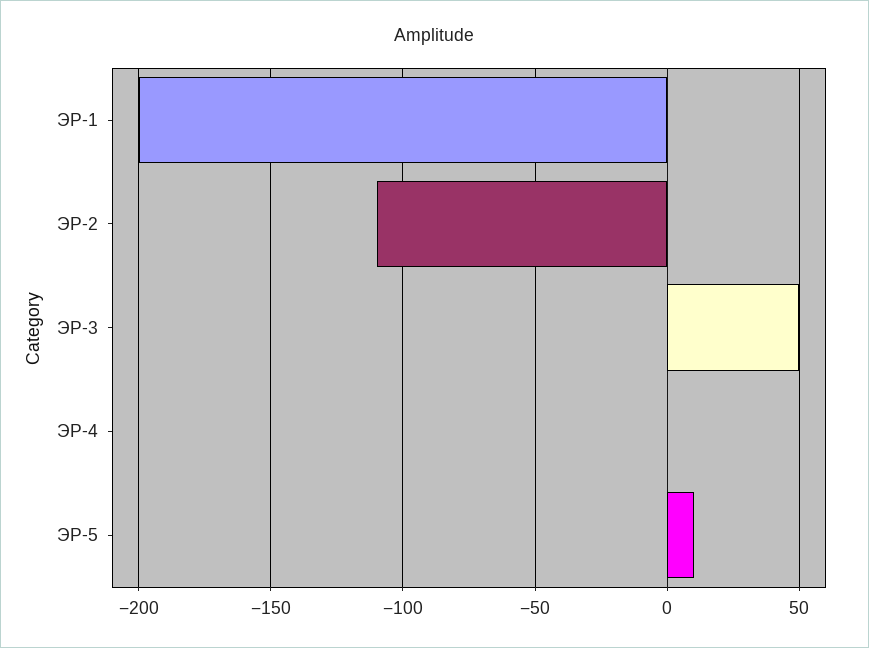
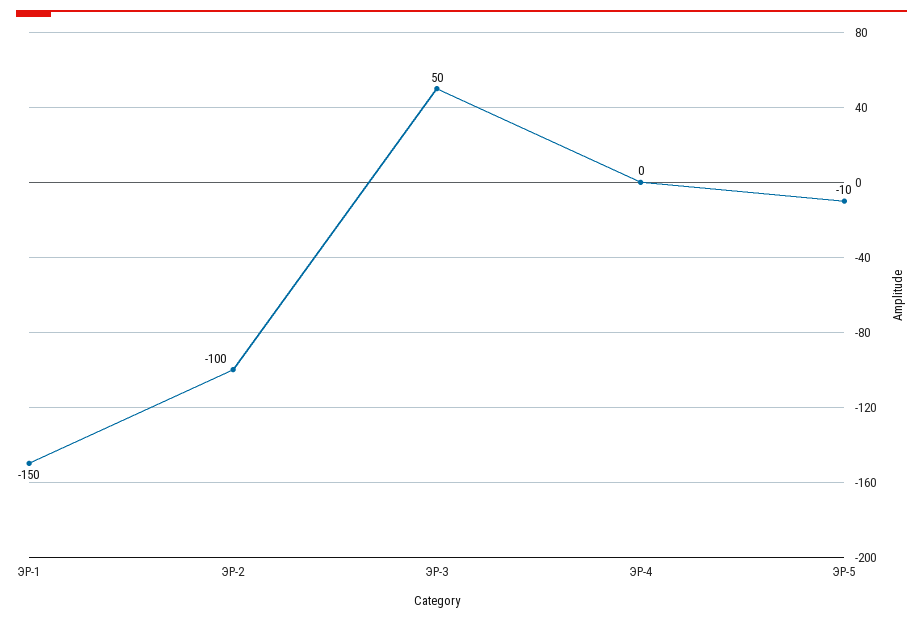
ЭР-1: -200 -> -150
ЭР-2: -110 -> -100
ЭР-5: 10 -> -10

